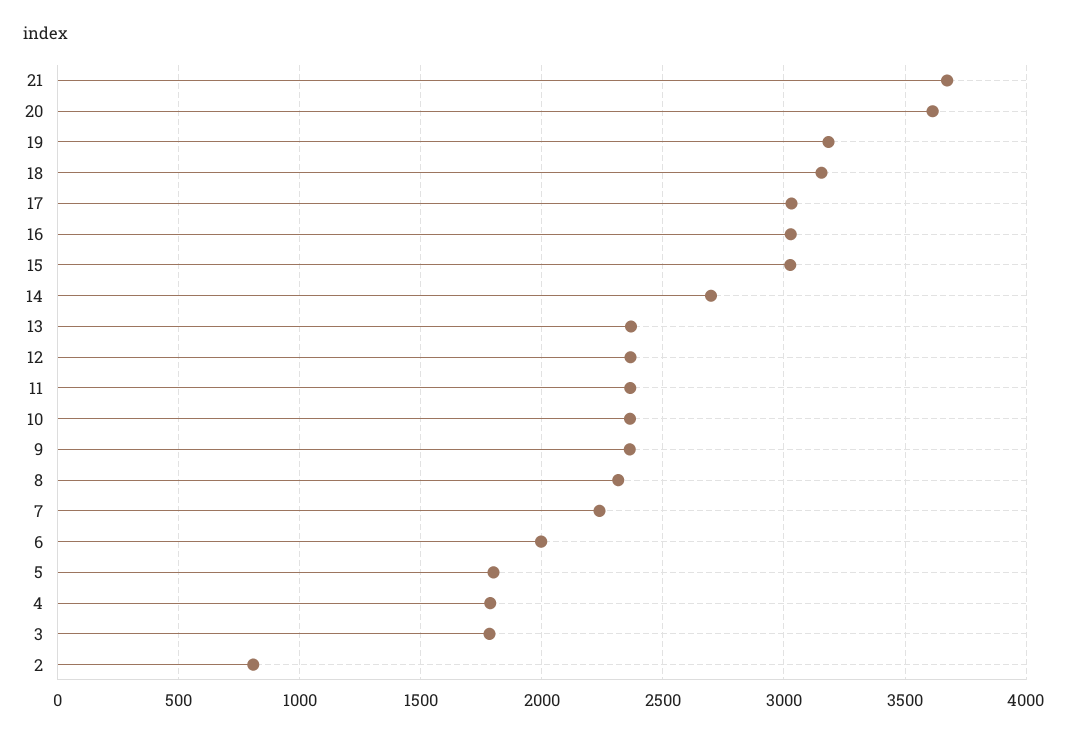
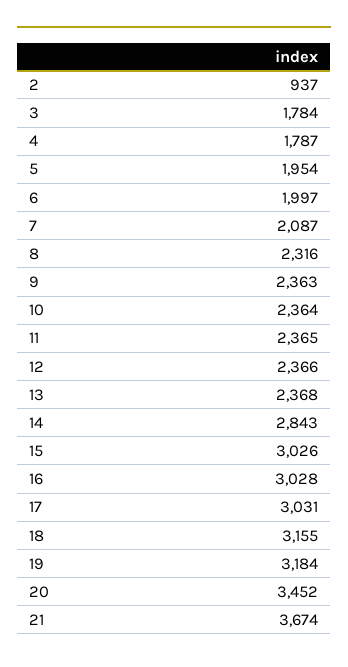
20: 3600 -> 3452
14: 2700 -> 2843
7: 2250 -> 2087
5: 1800 -> 1954
2: 800 -> 937

